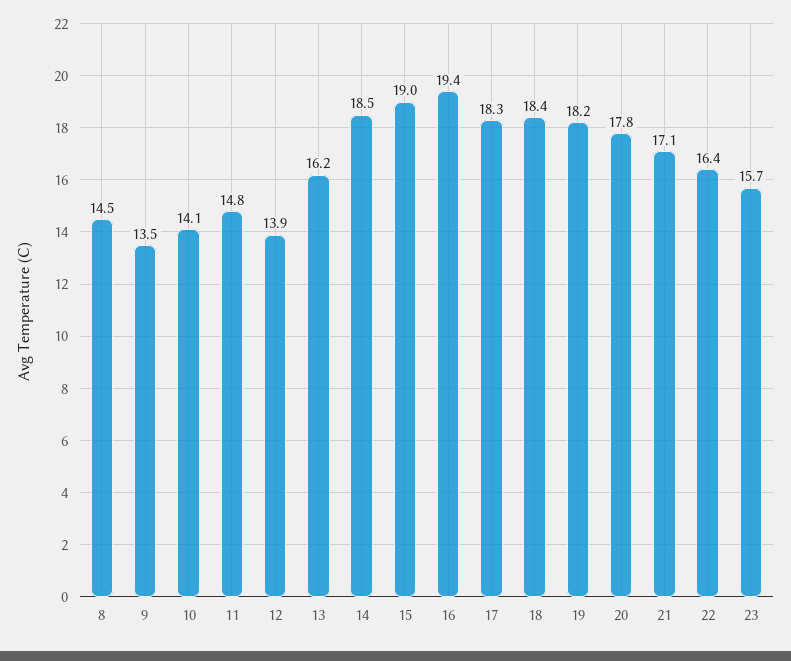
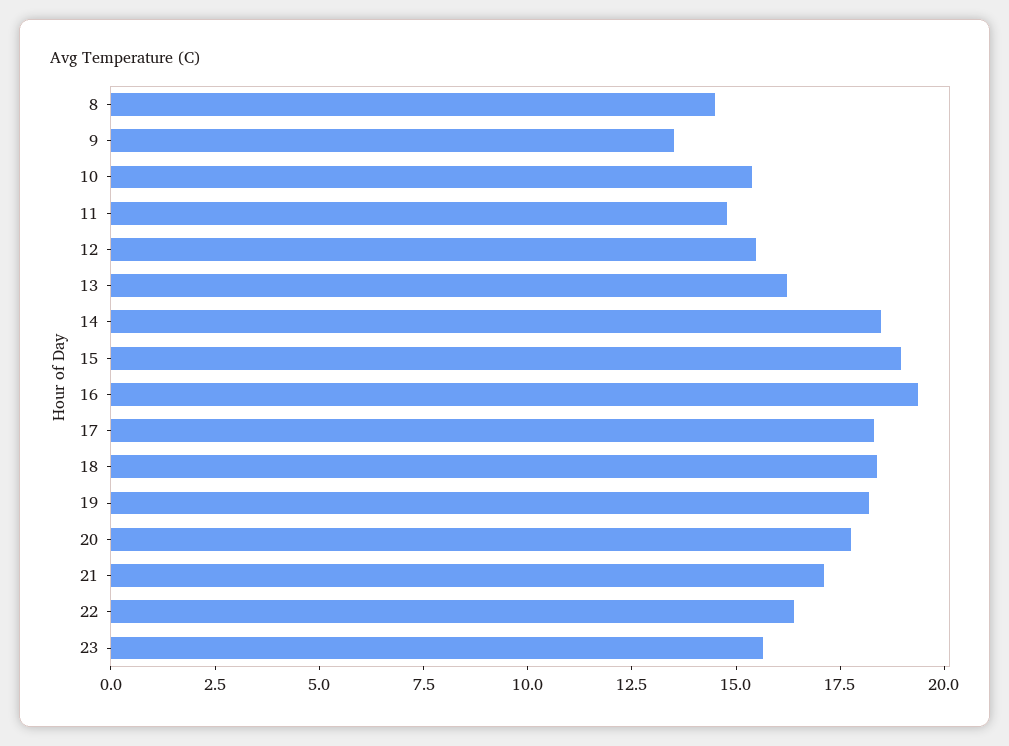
10: 14.1 -> 15.5
12: 13.9 -> 15.5

